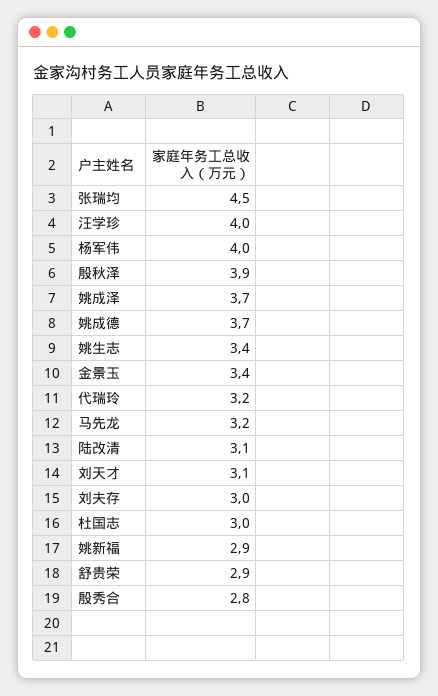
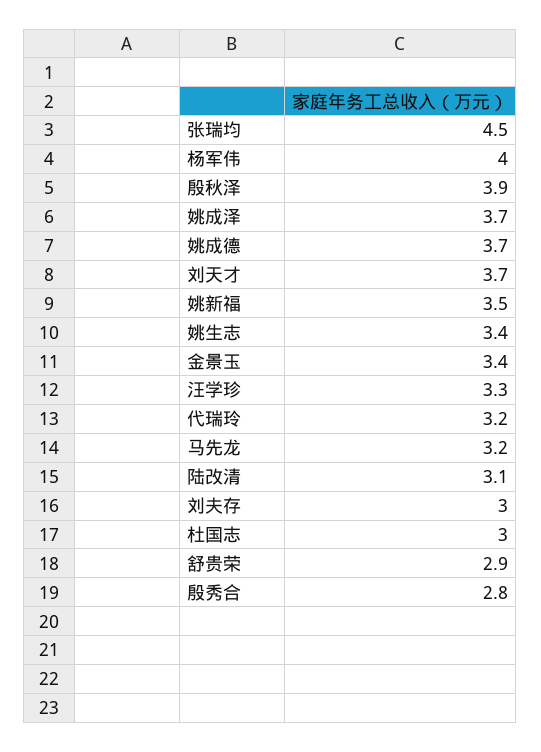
汪学珍: 4 -> 3.3
刘天才: 3.1 -> 3.7
姚新福: 2.9 -> 3.5

